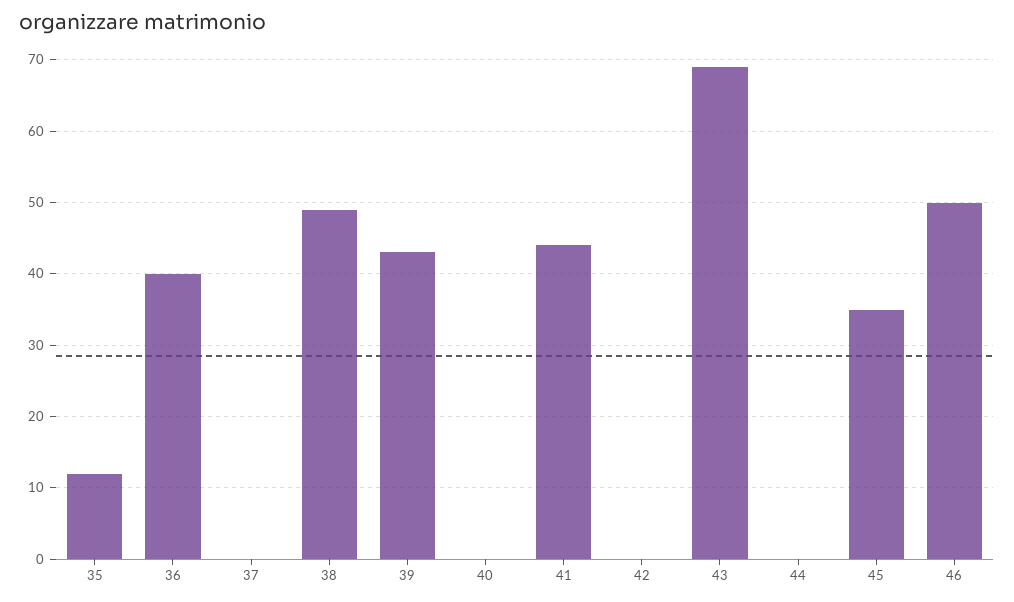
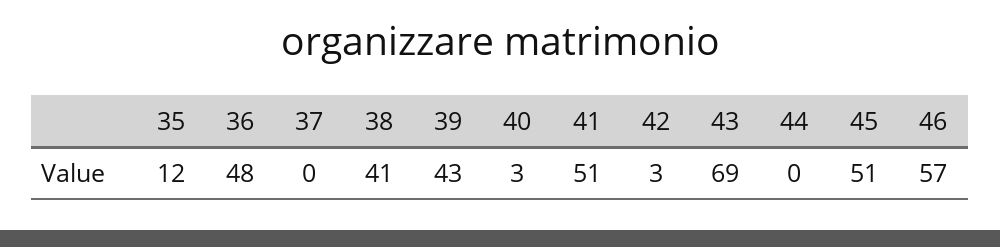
36: 40 -> 48
38: 49 -> 41
40: 0 -> 3
41: 44 -> 51
42: 0 -> 3
45: 35 -> 51
46: 50 -> 57

